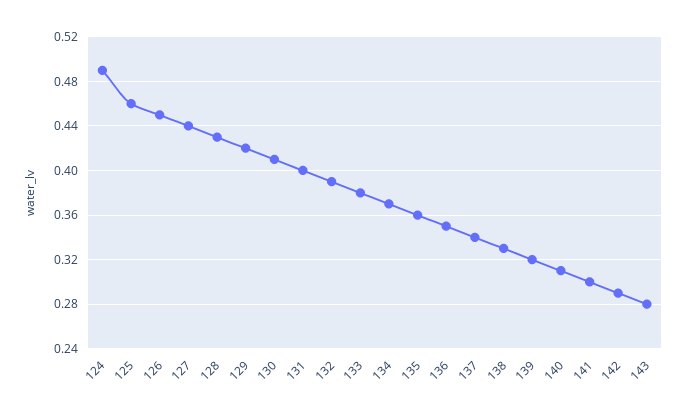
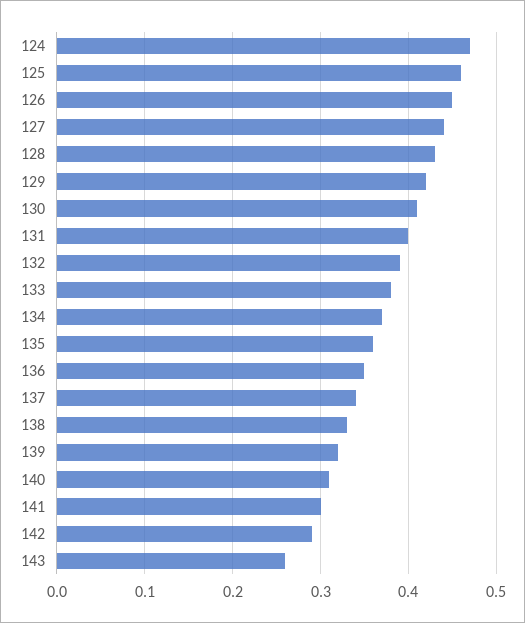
124: 0.49 -> 0.47
143: 0.28 -> 0.26

